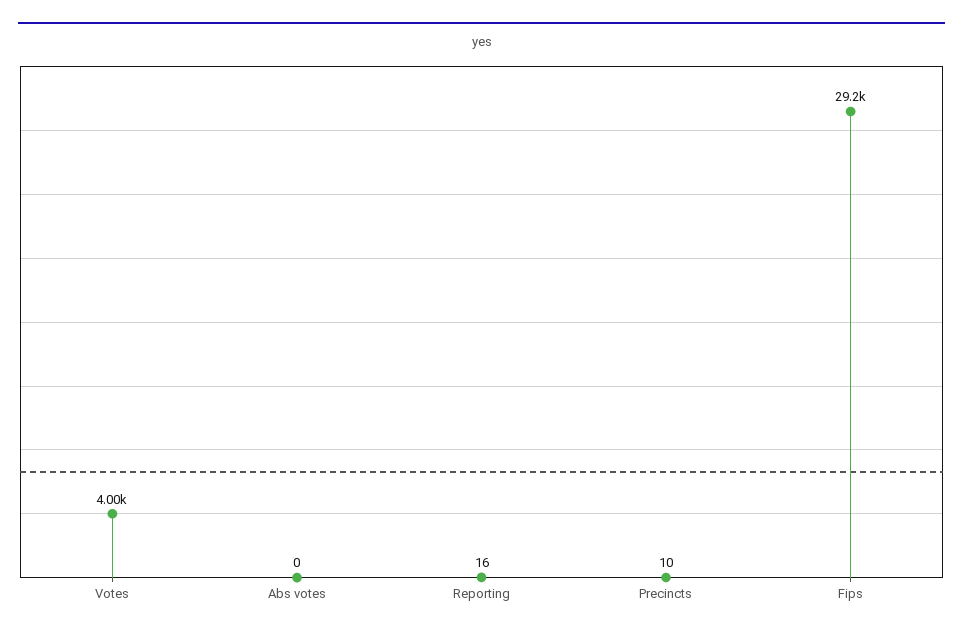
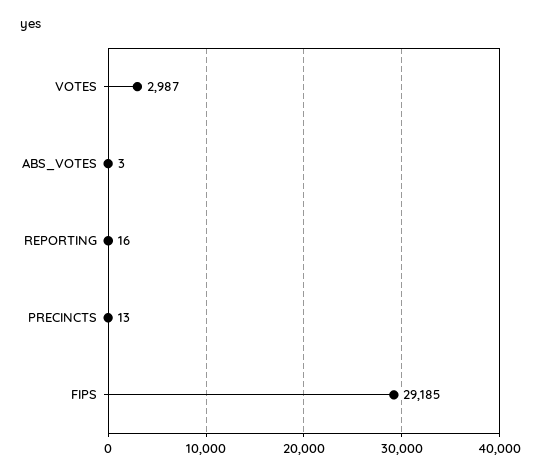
Votes: 4000 -> 2987
Abs votes: 0 -> 3
Precincts: 10 -> 13

